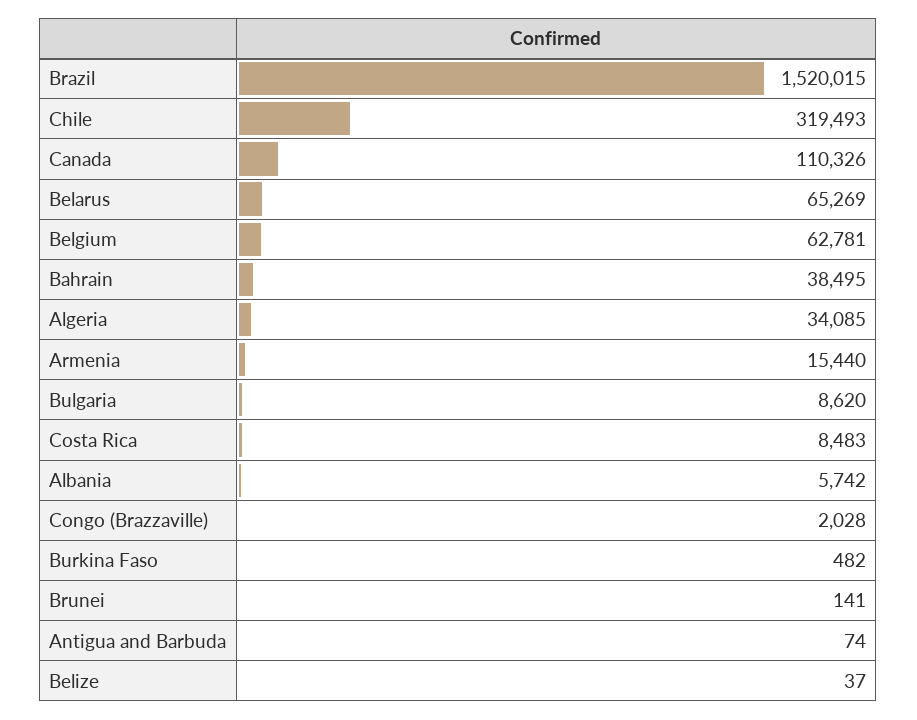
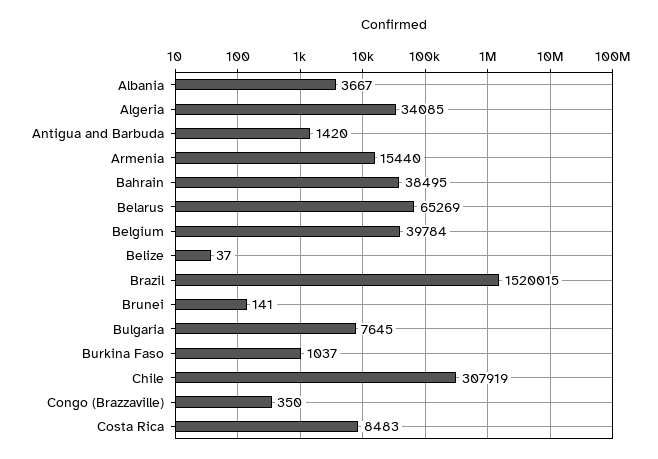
Chile: 319493 -> 307919
Canada: 110326 -> none
Belgium: 62781 -> 39784
Bulgaria: 8620 -> 7645
Albania: 5742 -> 3667
Congo (Brazzaville): 2028 -> 350
Burkina Faso: 482 -> 1037
Antigua and Barbuda: 74 -> 1420

